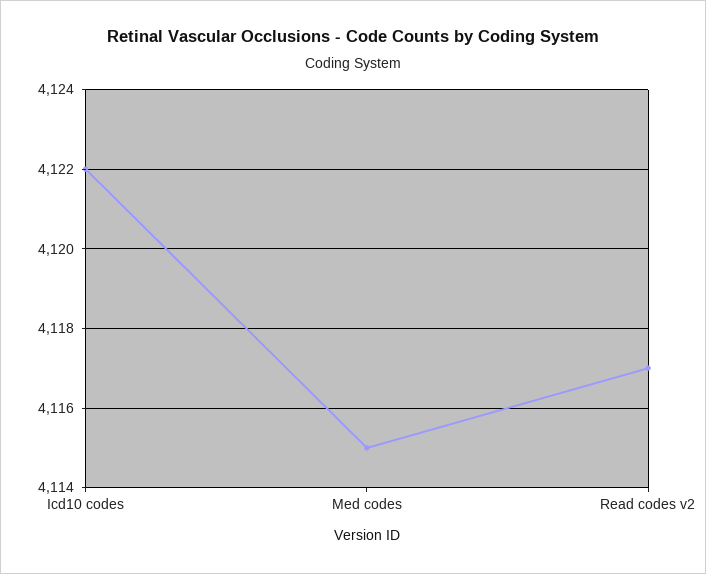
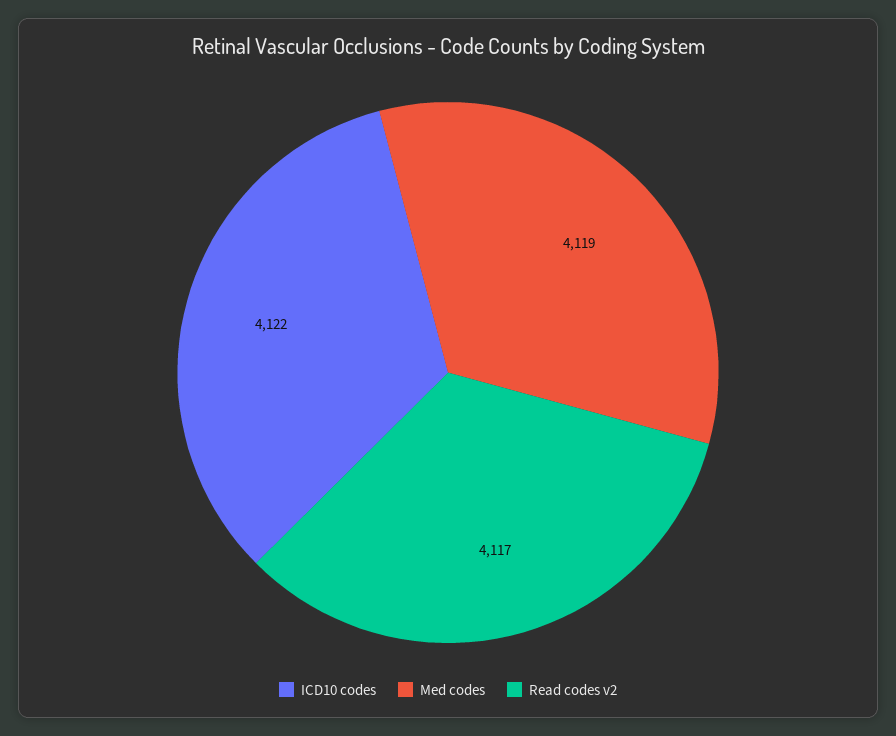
Med codes: 4115 -> 4119

